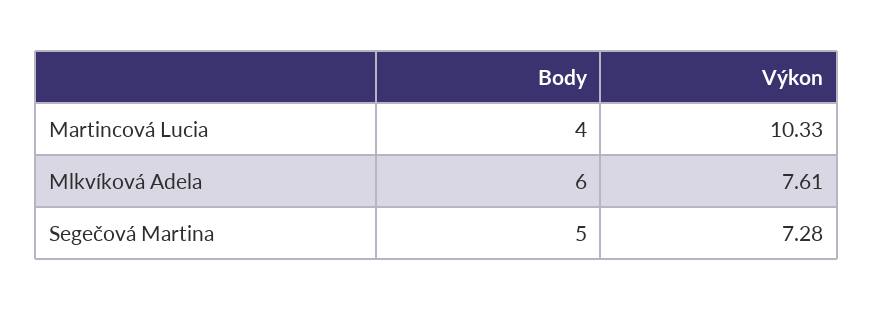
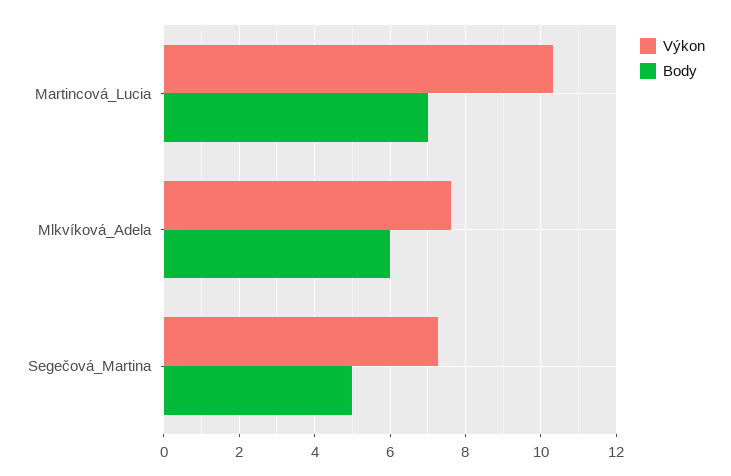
Body, Martincová Lucia: 4 -> 7

